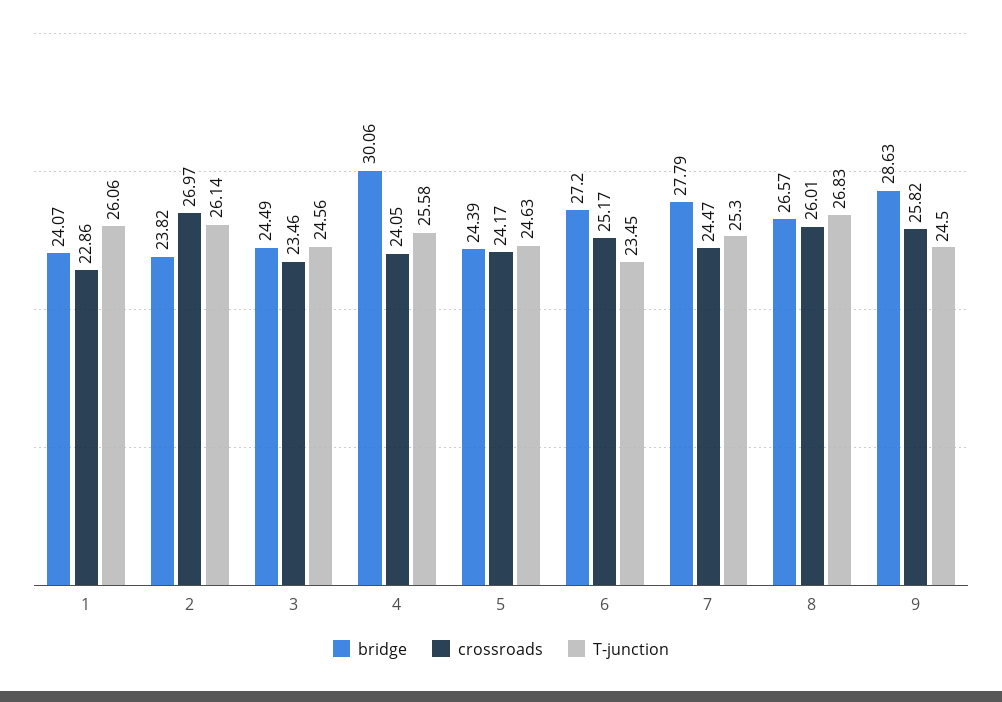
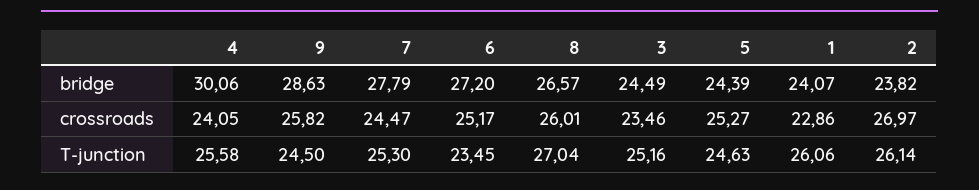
T-junction, 3: 24.56 -> 25.16
crossroads, 5: 24.17 -> 25.27
T-junction, 8: 26.83 -> 27.04

